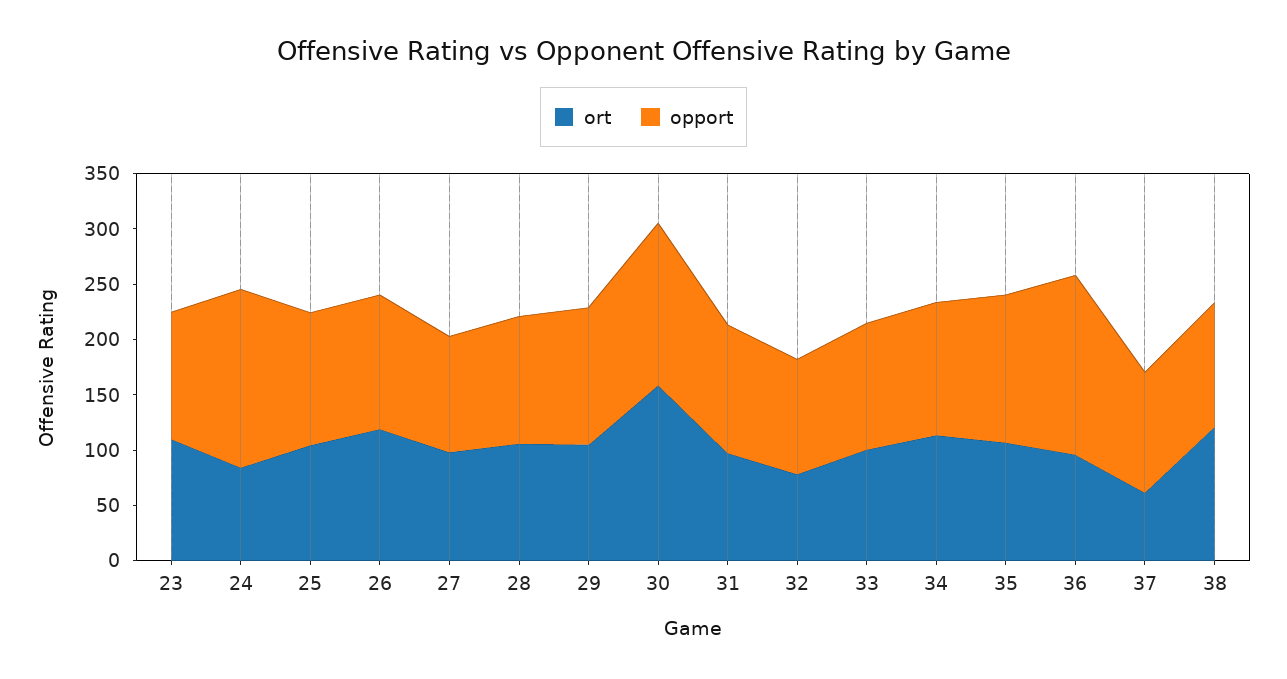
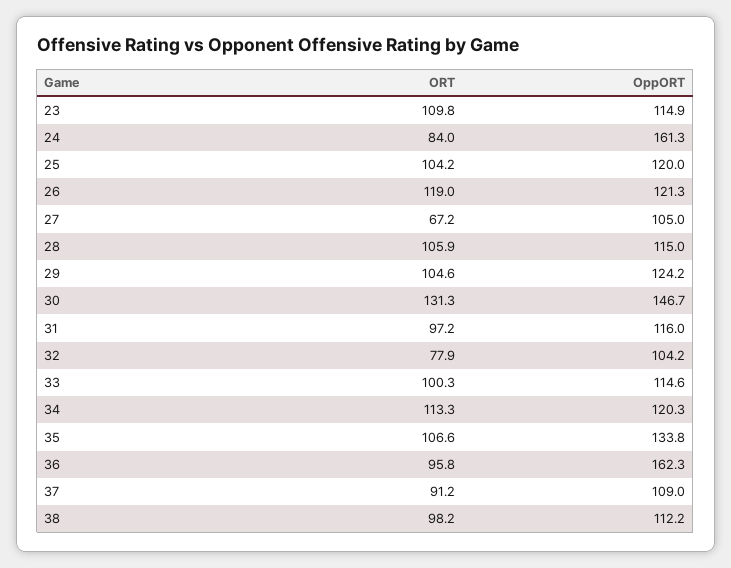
ort, 27: 100 -> 67.2
ort, 30: 160 -> 131.3
ort, 37: 60 -> 91.2
ort, 38: 120 -> 98.2

